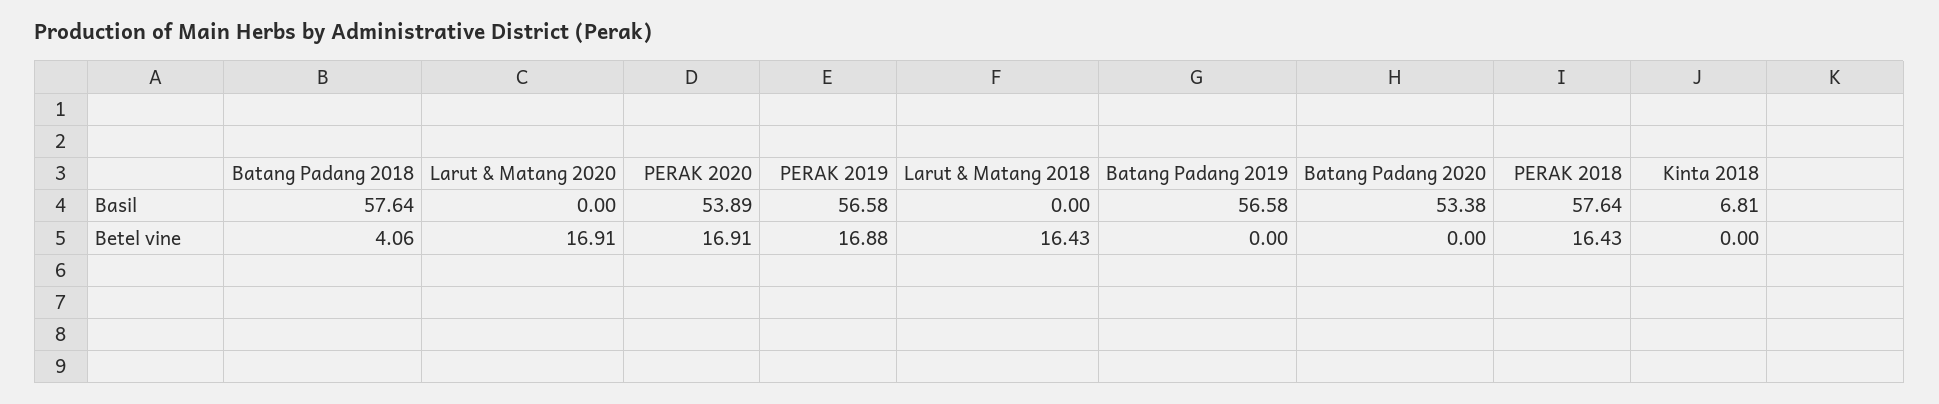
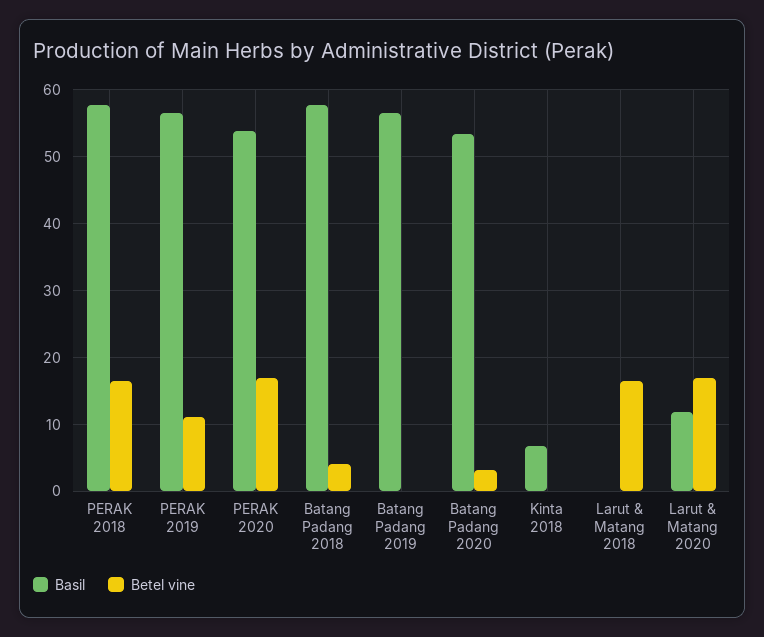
Basil, Larut & Matang 2020: 0 -> 12
Betel vine, PERAK 2019: 16.88 -> 11
Betel vine, Batang Padang 2020: 0 -> 3

